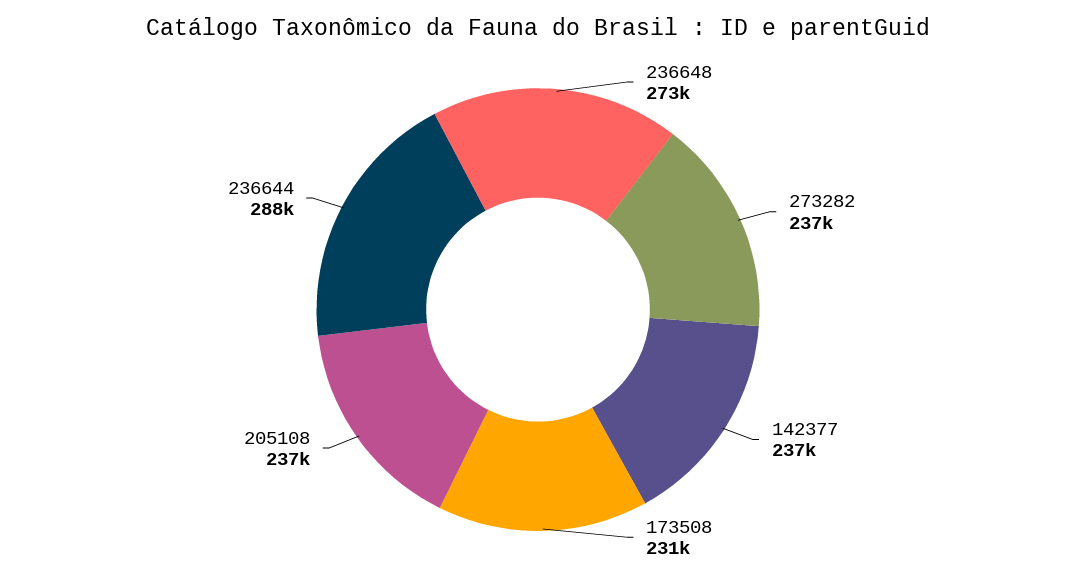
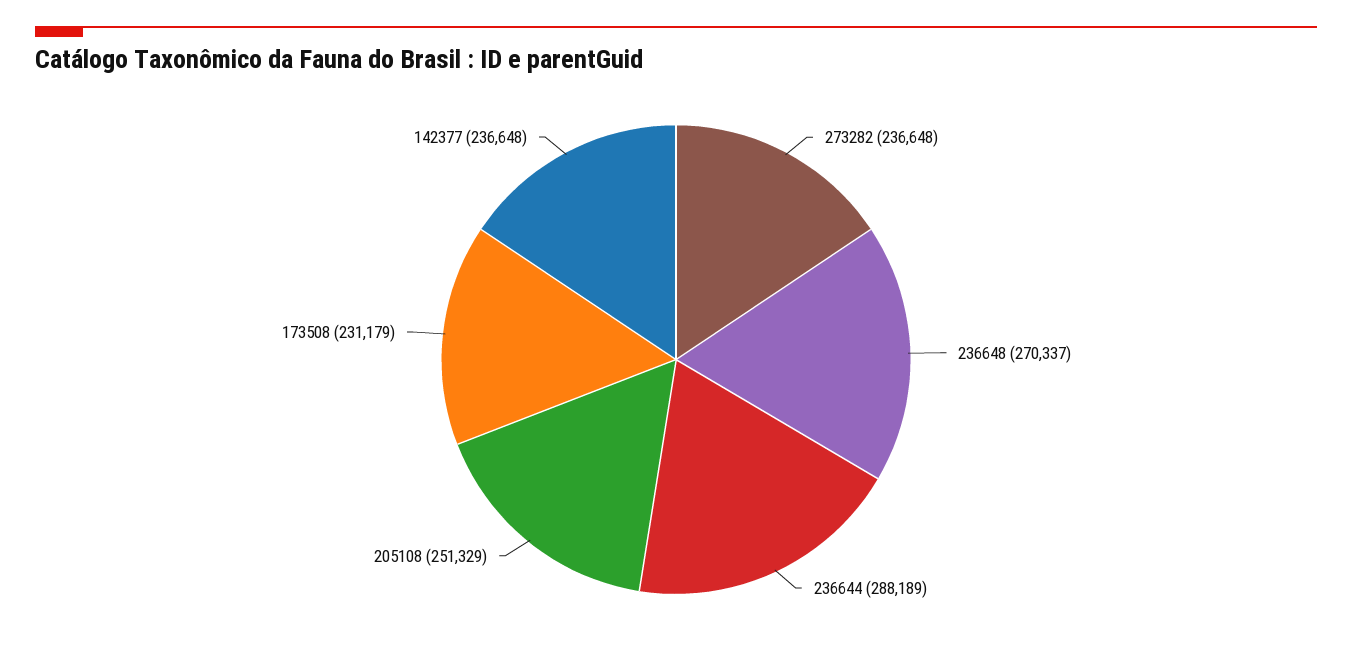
236648: 273000 -> 270337
205108: 237000 -> 251329

